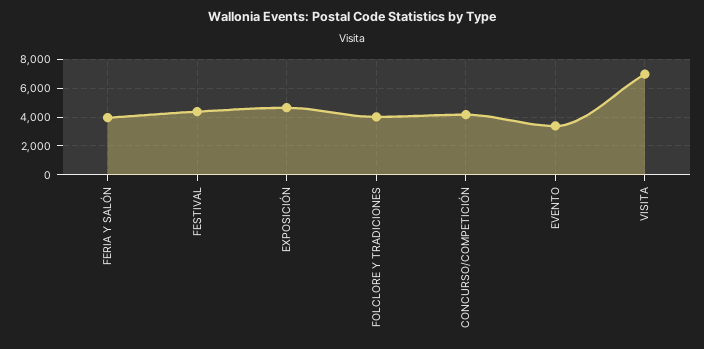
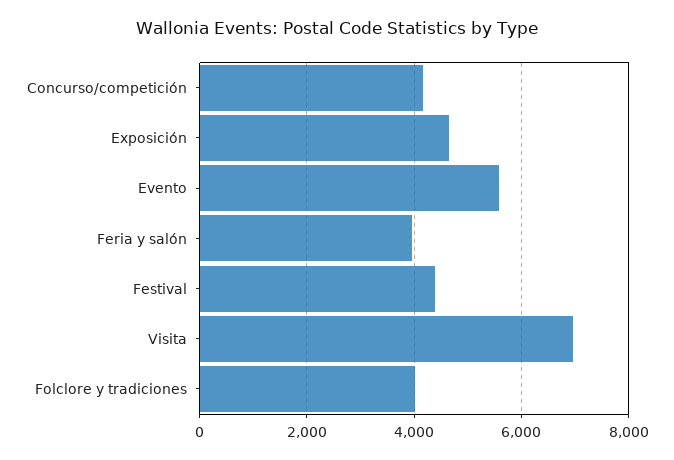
EVENTO: 3500 -> 5600

